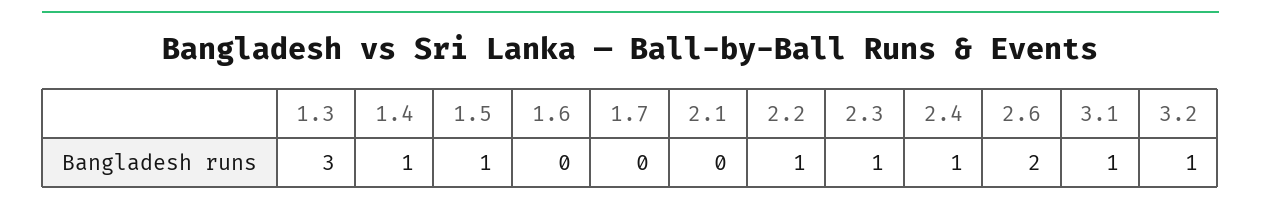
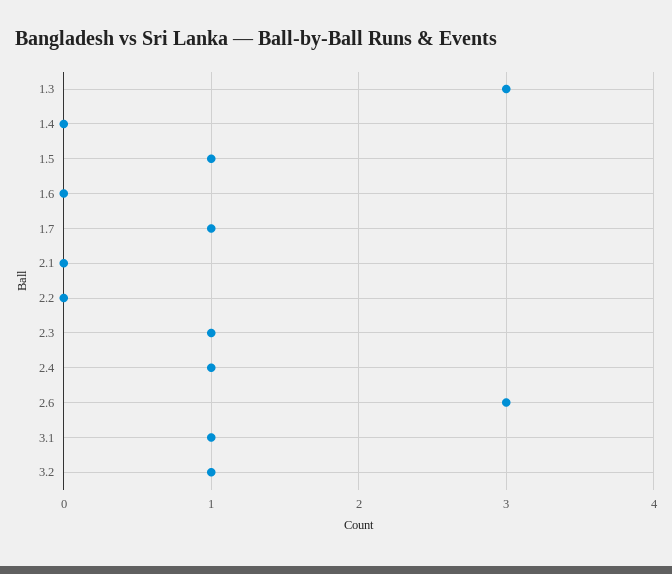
1.4: 1 -> 0
1.7: 0 -> 1
2.2: 1 -> 0
2.6: 2 -> 3

